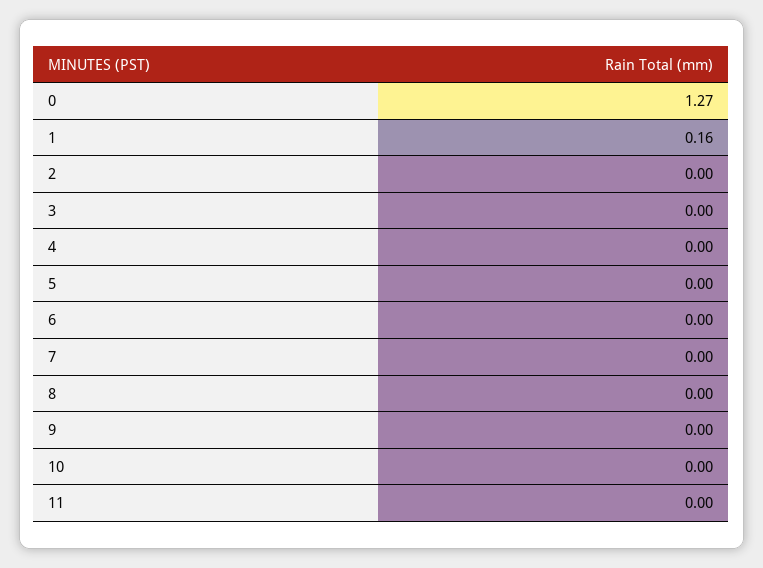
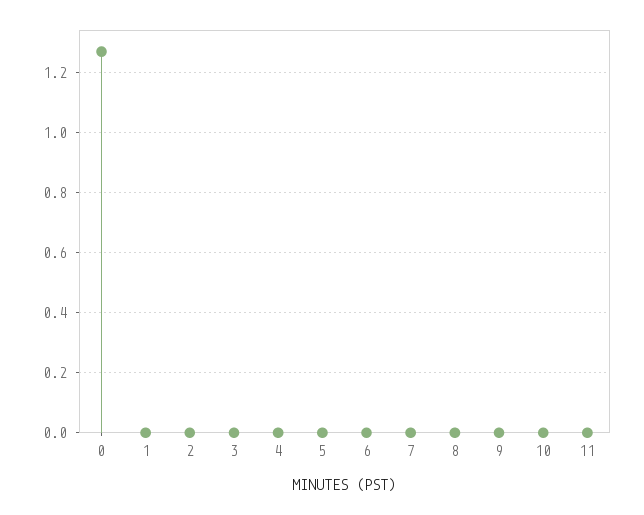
1: 0.16 -> 0

